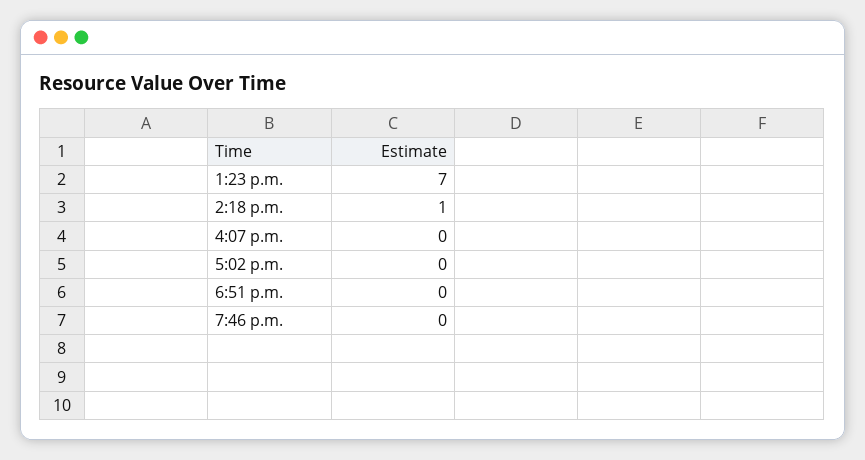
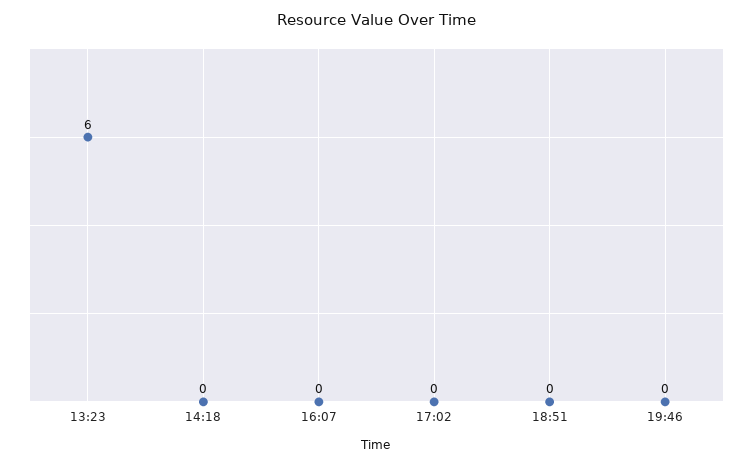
1:23 p.m.: 7 -> 6
2:18 p.m.: 1 -> 0

